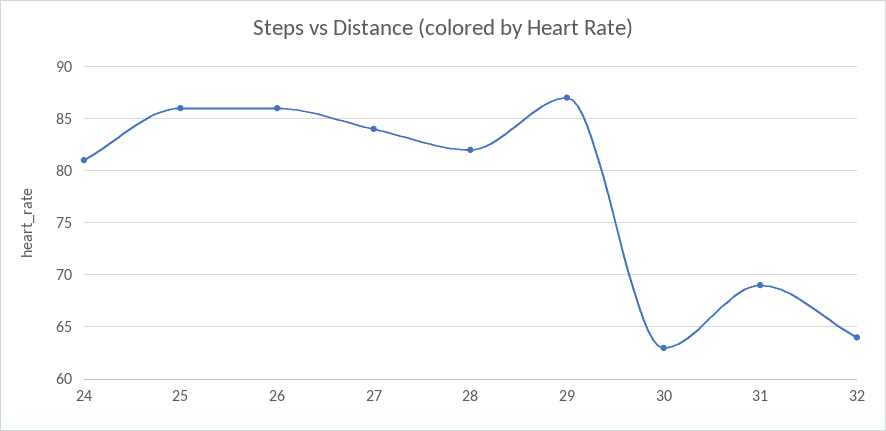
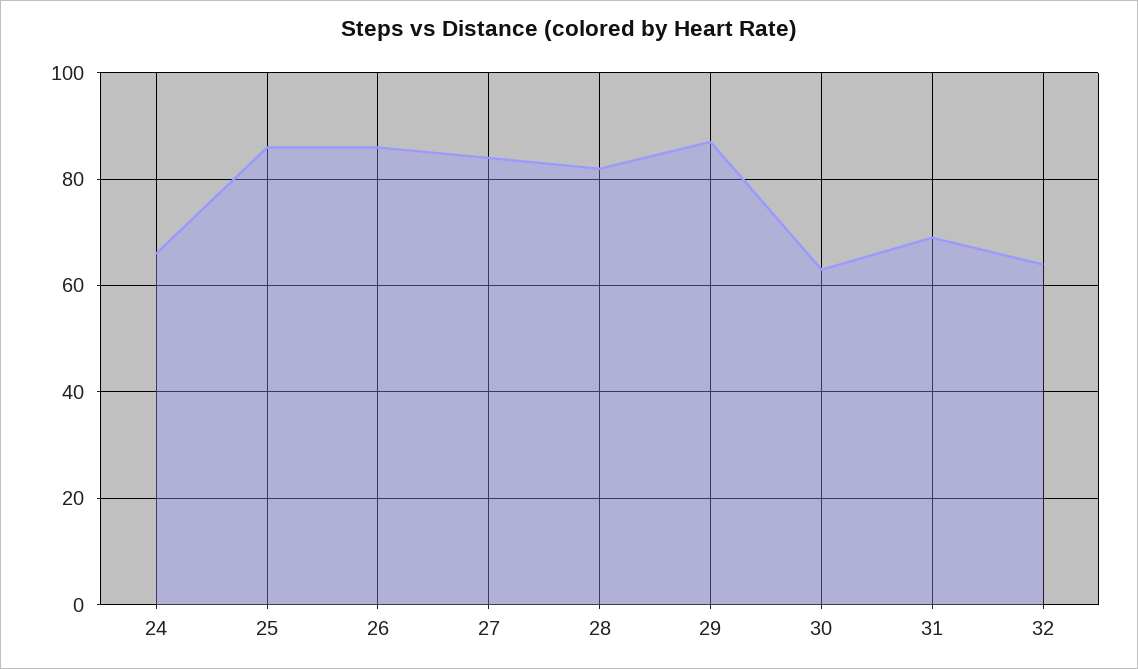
24: 81 -> 65

